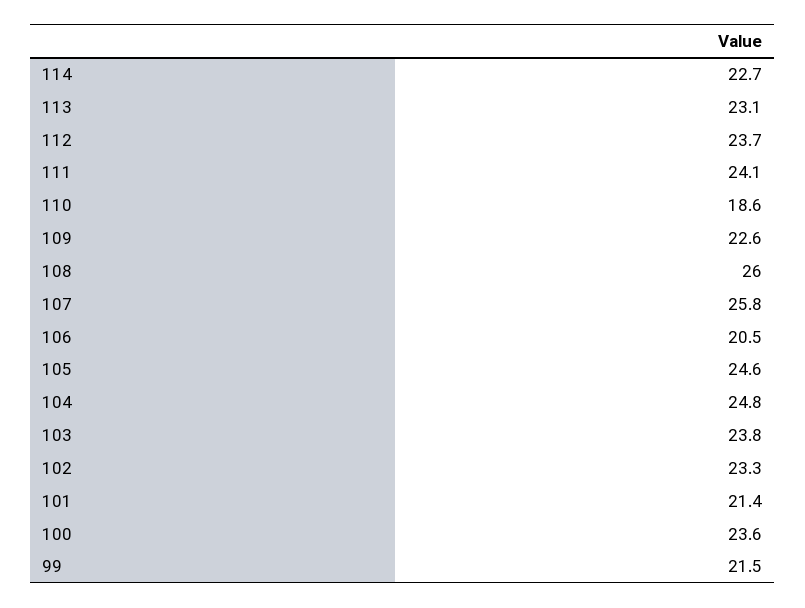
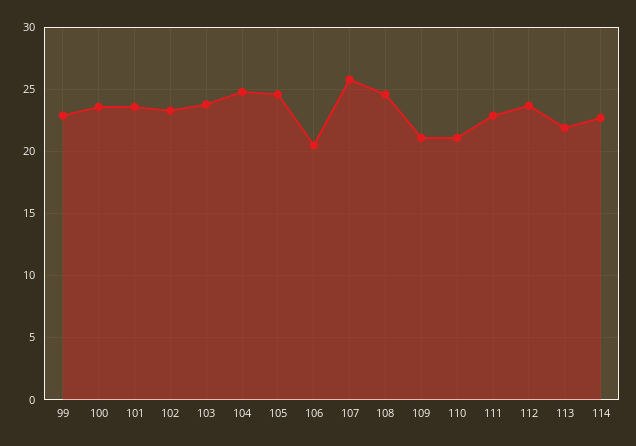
113: 23.1 -> 22
111: 24.1 -> 23
110: 18.6 -> 21
109: 22.6 -> 21
108: 26 -> 24.5
101: 21.4 -> 23.5
99: 21.5 -> 23

